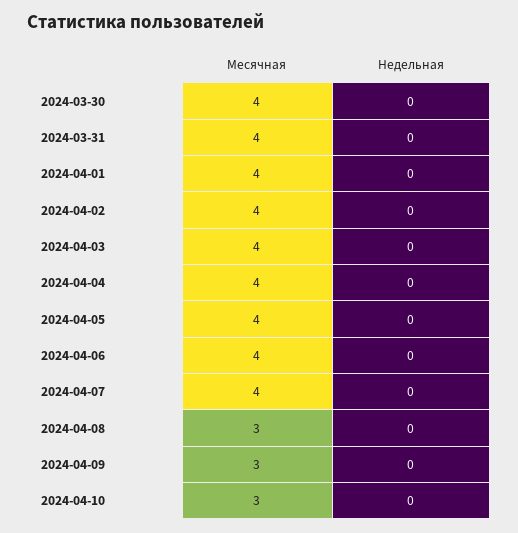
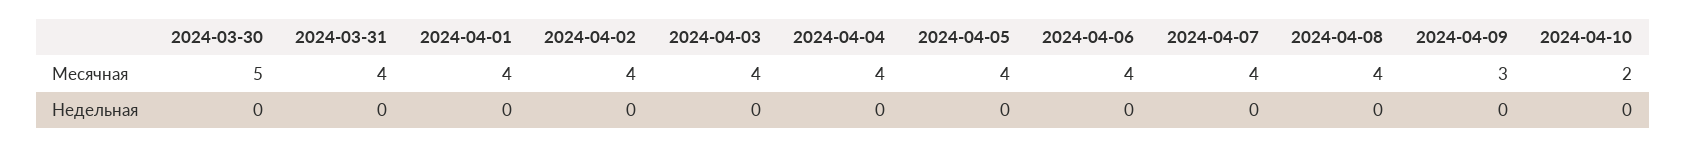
Месячная, 2024-03-30: 4 -> 5
Месячная, 2024-04-08: 3 -> 4
Месячная, 2024-04-10: 3 -> 2

